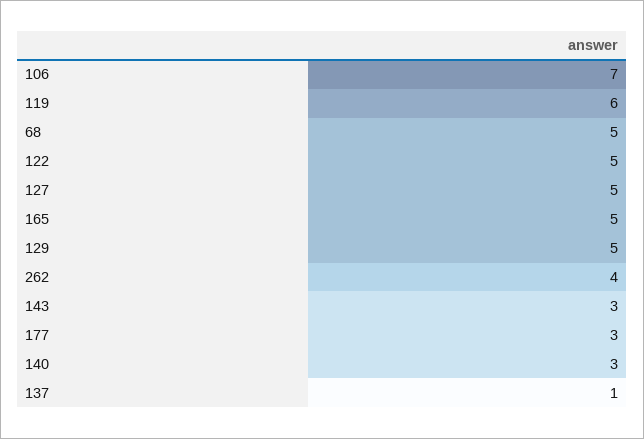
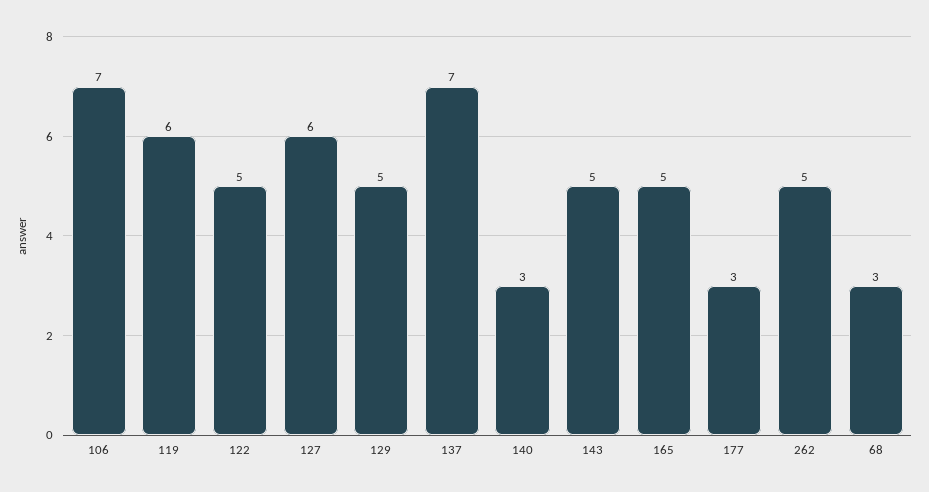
68: 5 -> 3
127: 5 -> 6
262: 4 -> 5
143: 3 -> 5
137: 1 -> 7

